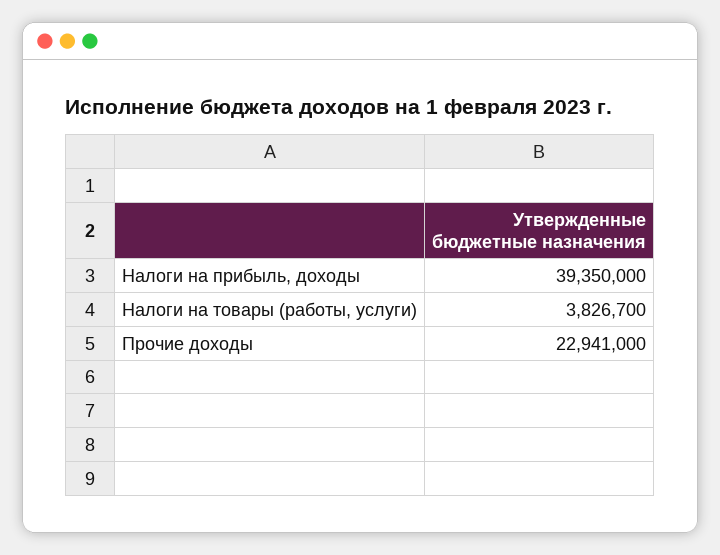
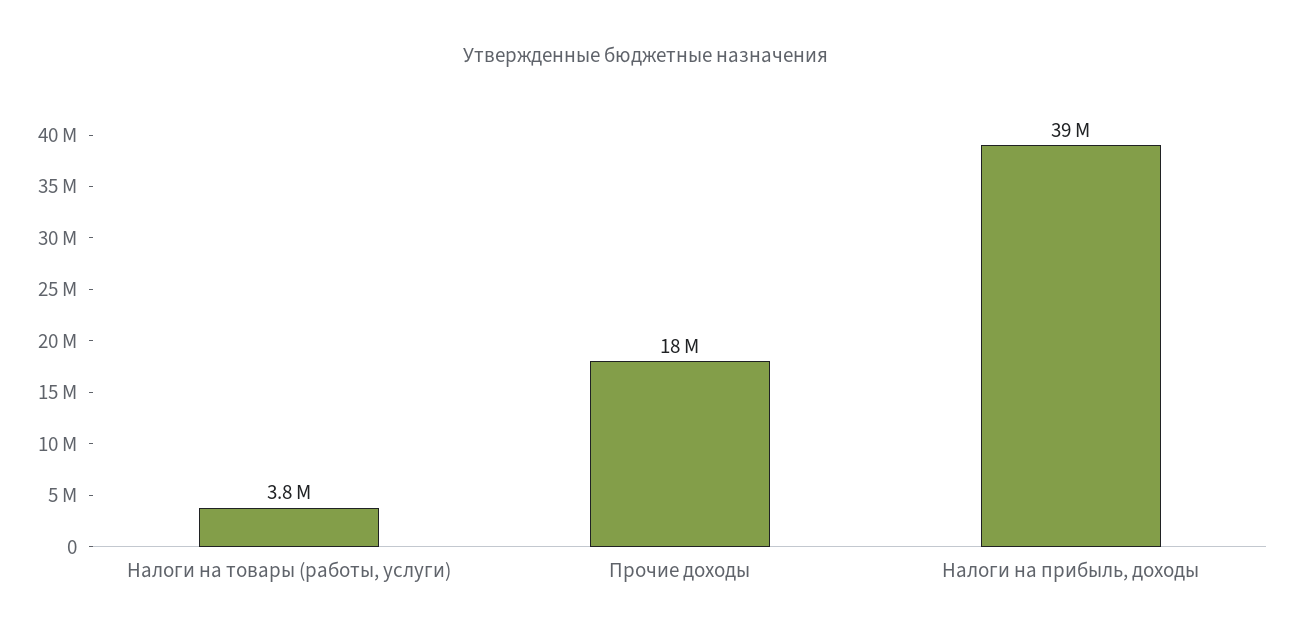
Прочие доходы: 22941000 -> 18000000

